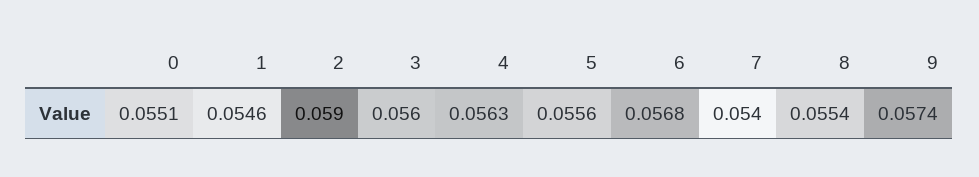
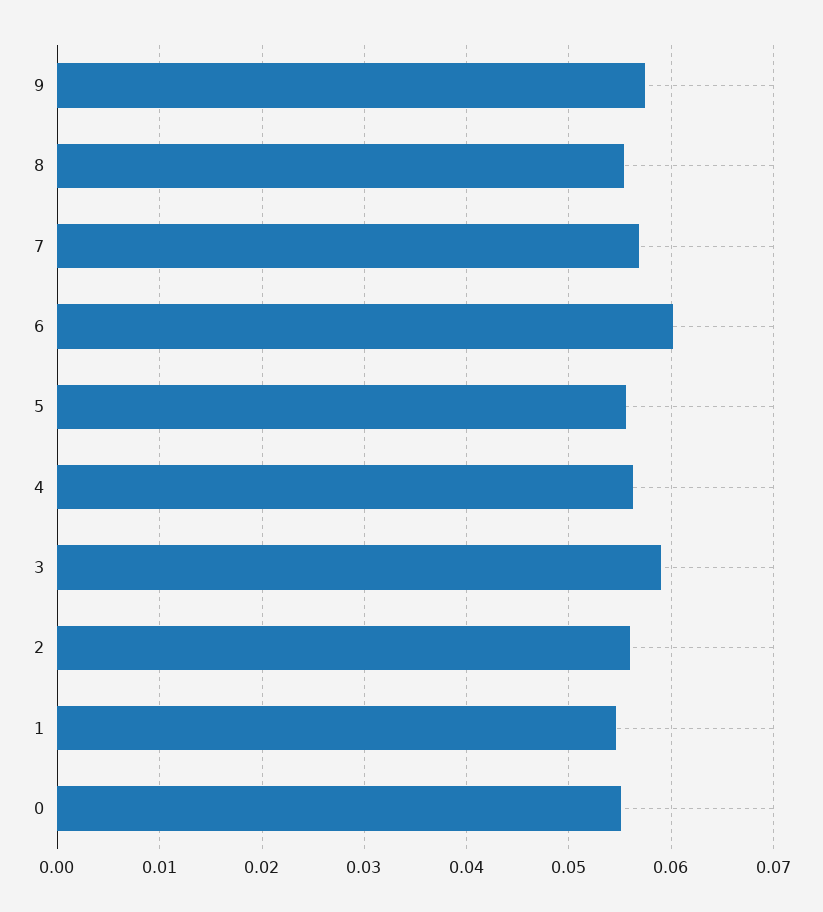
2: 0.059 -> 0.056
3: 0.056 -> 0.059
6: 0.0568 -> 0.06
7: 0.054 -> 0.057

